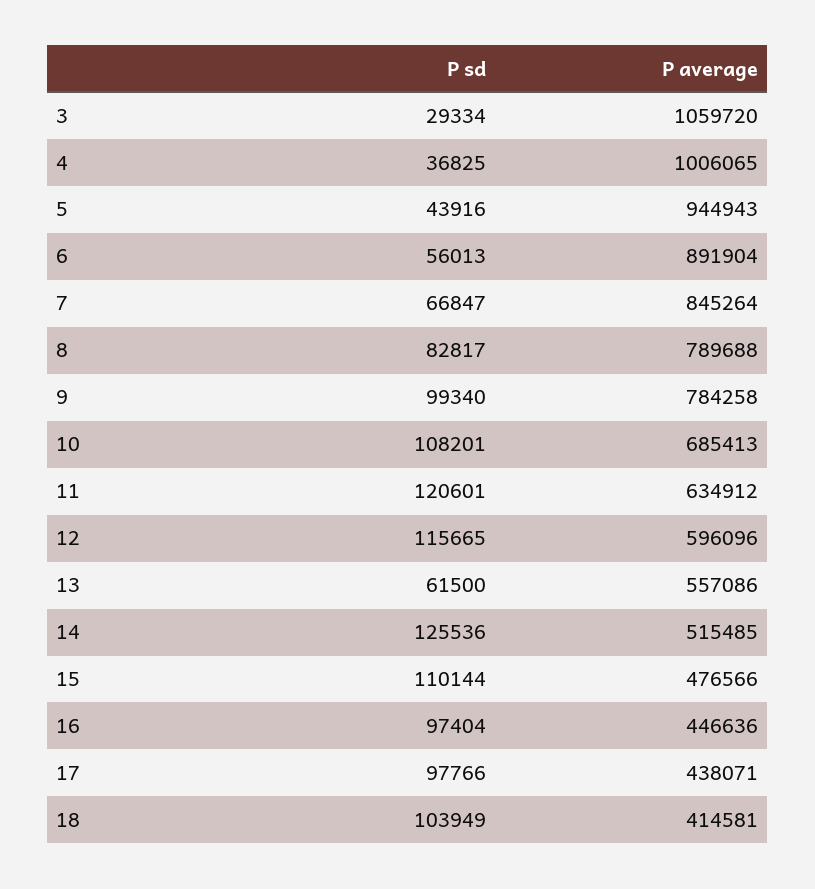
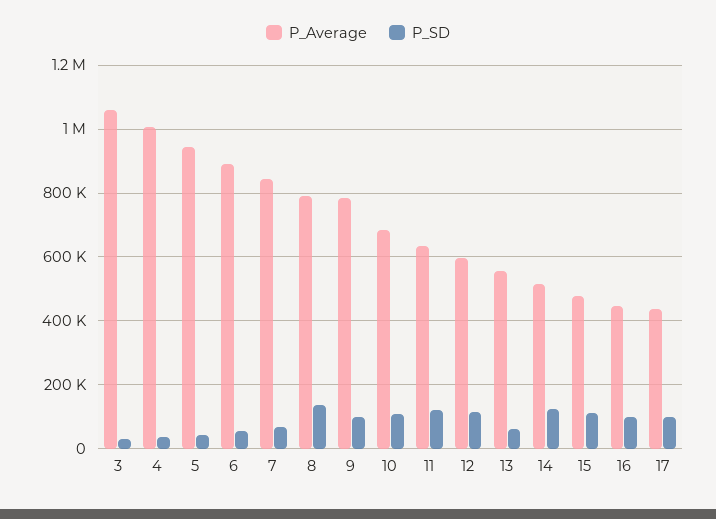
P sd, 8: 82817 -> 140000
P sd, 18: 103949 -> none
P average, 18: 414581 -> none

